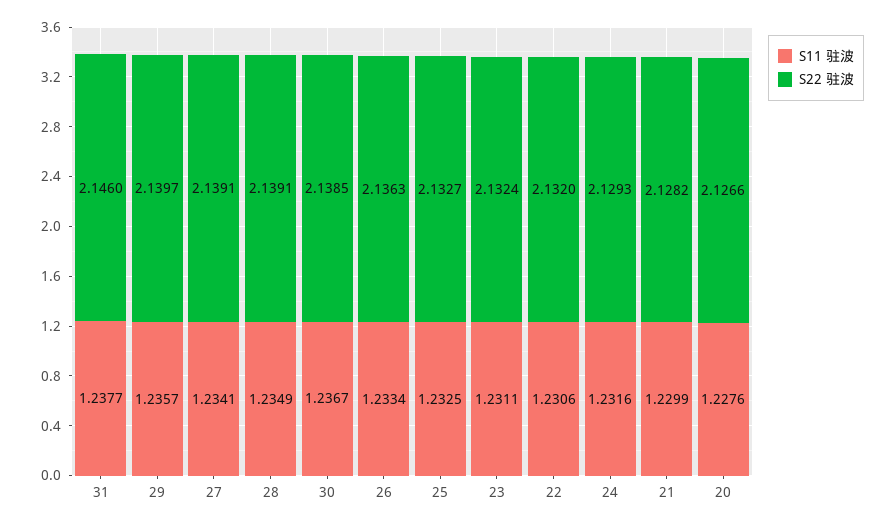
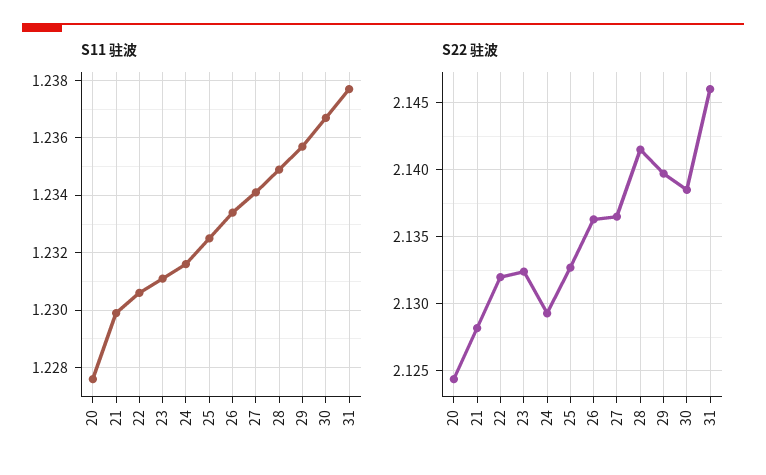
S22 驻波, 27: 2.1391 -> 2.1365
S22 驻波, 28: 2.1391 -> 2.1415
S22 驻波, 20: 2.1266 -> 2.1245

